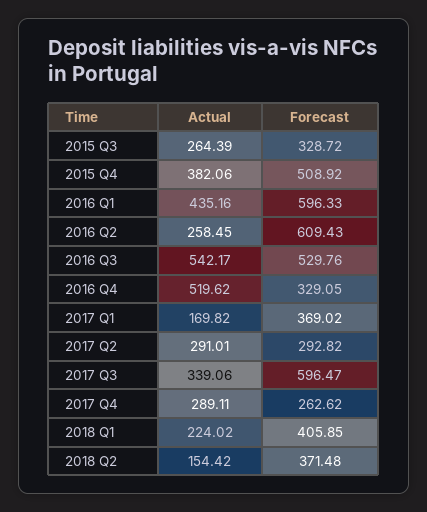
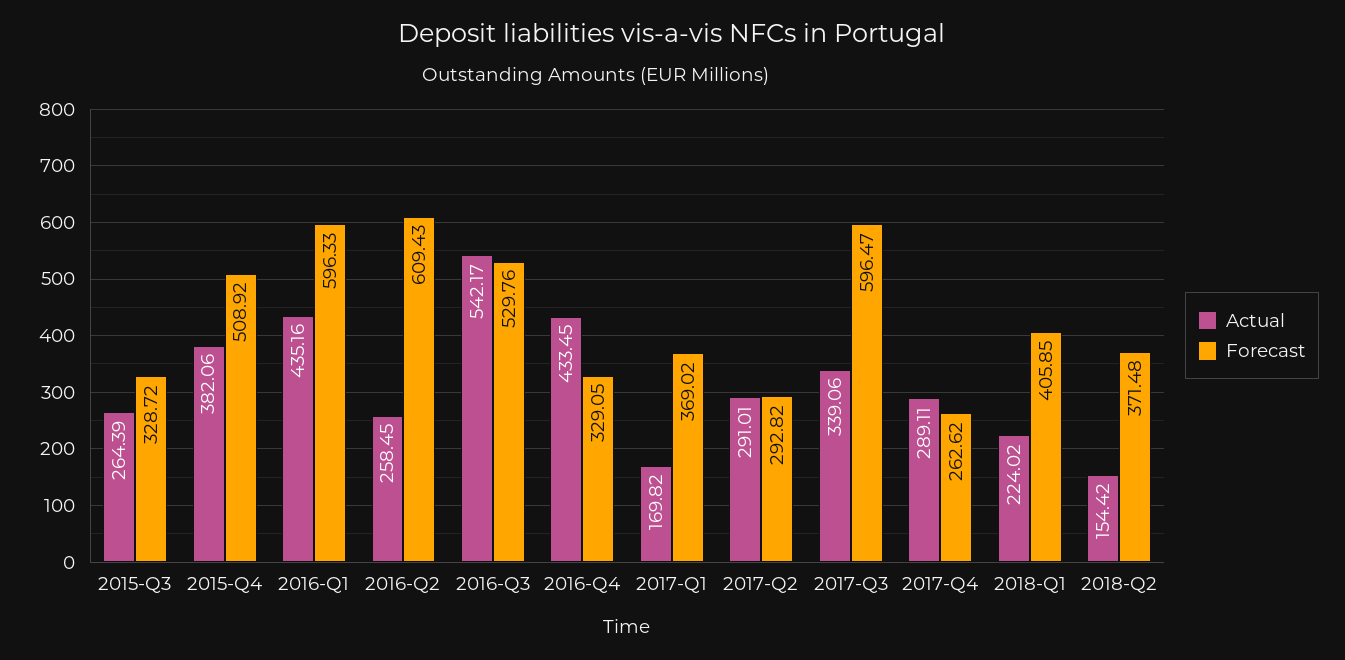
Actual, 2016 Q4: 519.62 -> 433.45

